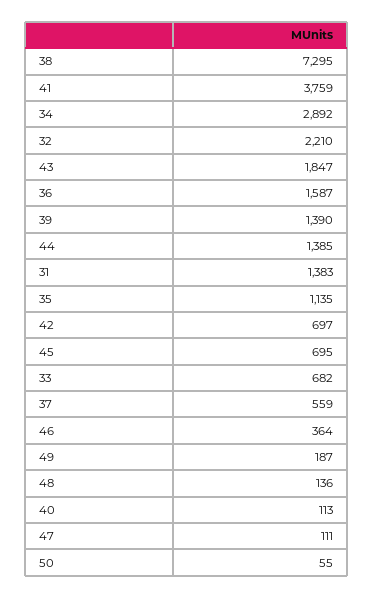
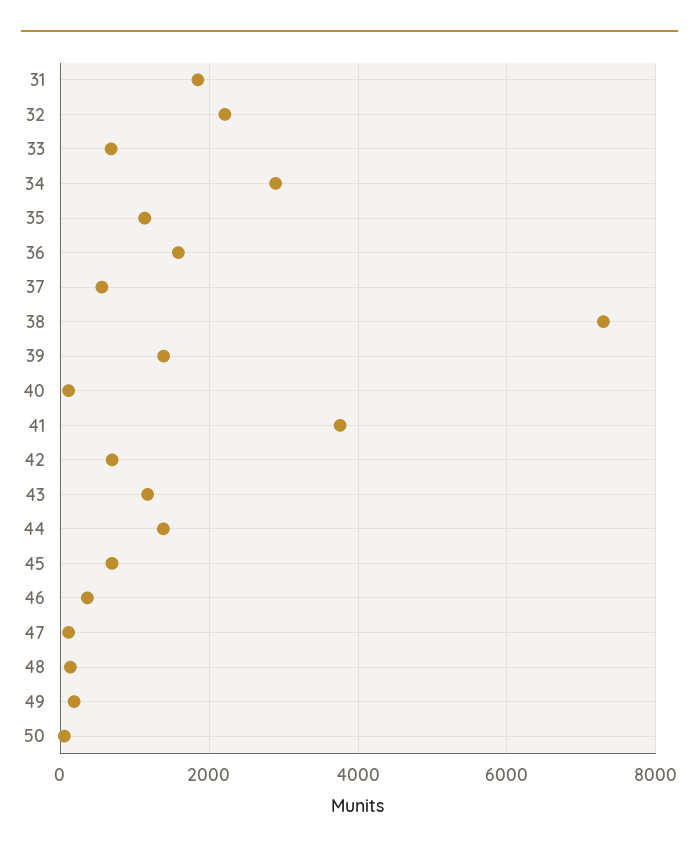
43: 1847 -> 1200
31: 1383 -> 1800

